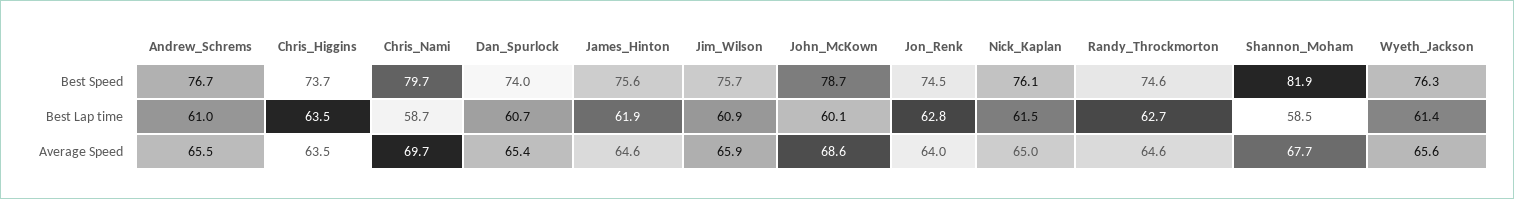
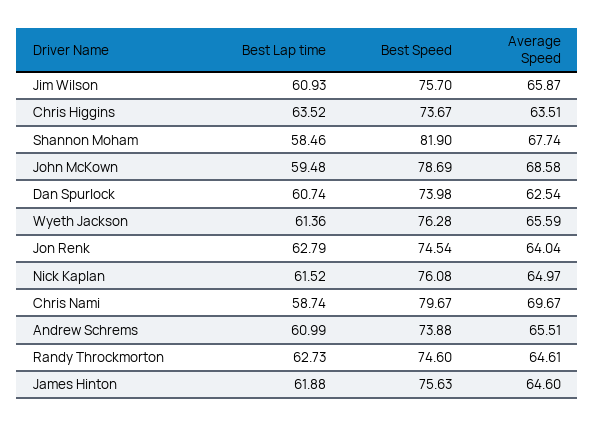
Andrew_Schrems, Best Speed: 76.7 -> 73.88
John_McKown, Best Lap time: 60.1 -> 59.48
Dan_Spurlock, Average Speed: 65.4 -> 62.54

